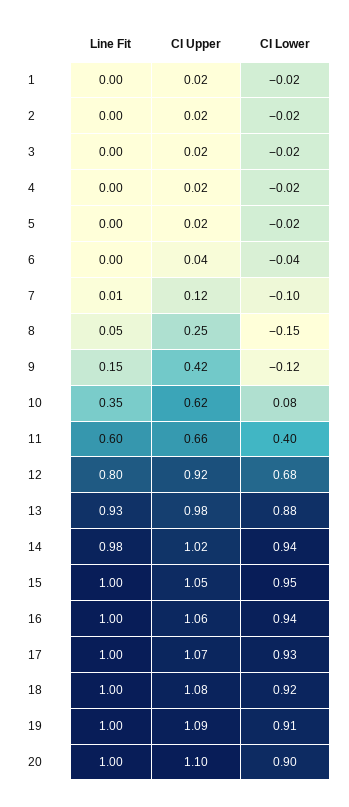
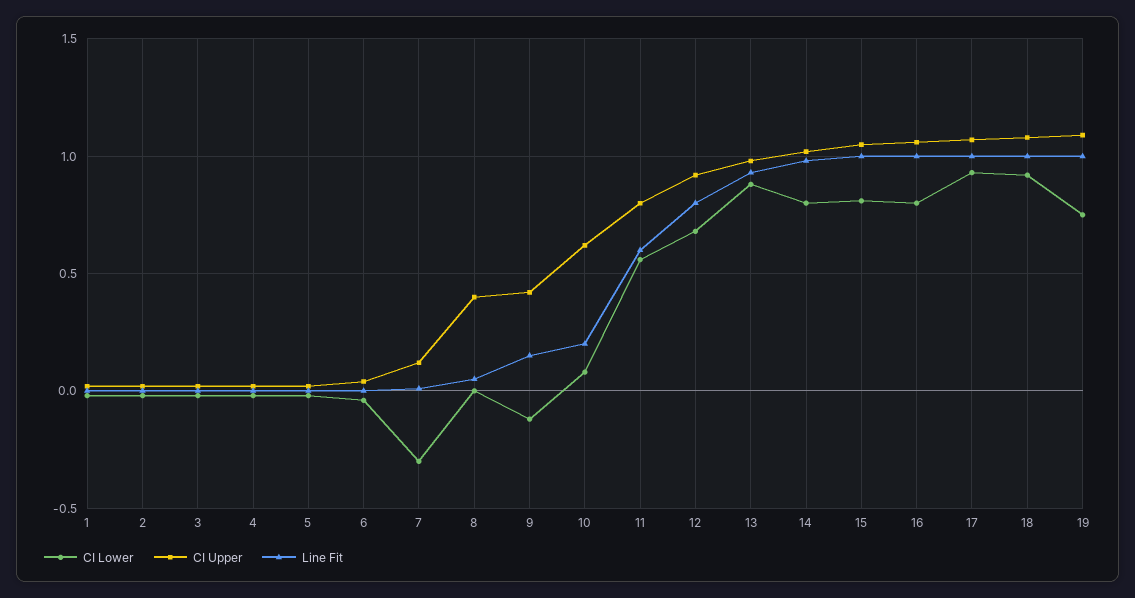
CI Lower, 7: -0.1 -> -0.3
CI Upper, 8: 0.25 -> 0.4
CI Lower, 8: -0.15 -> 0
Line Fit, 10: 0.35 -> 0.2
CI Upper, 11: 0.66 -> 0.8
CI Lower, 11: 0.4 -> 0.55
CI Lower, 14: 0.94 -> 0.8
CI Lower, 15: 0.95 -> 0.8
CI Lower, 16: 0.94 -> 0.8
CI Lower, 19: 0.91 -> 0.75
Line Fit, 20: 1 -> none
CI Upper, 20: 1.1 -> none
CI Lower, 20: 0.9 -> none

